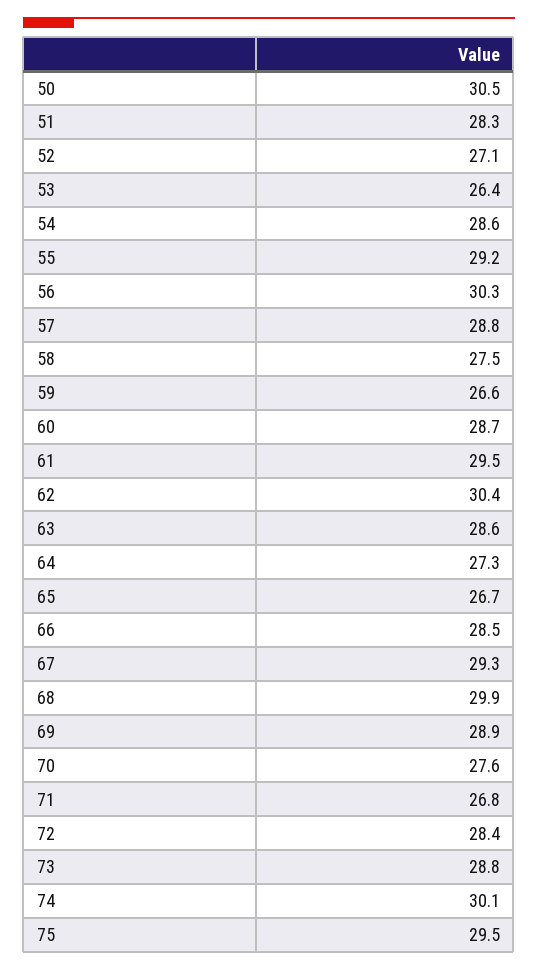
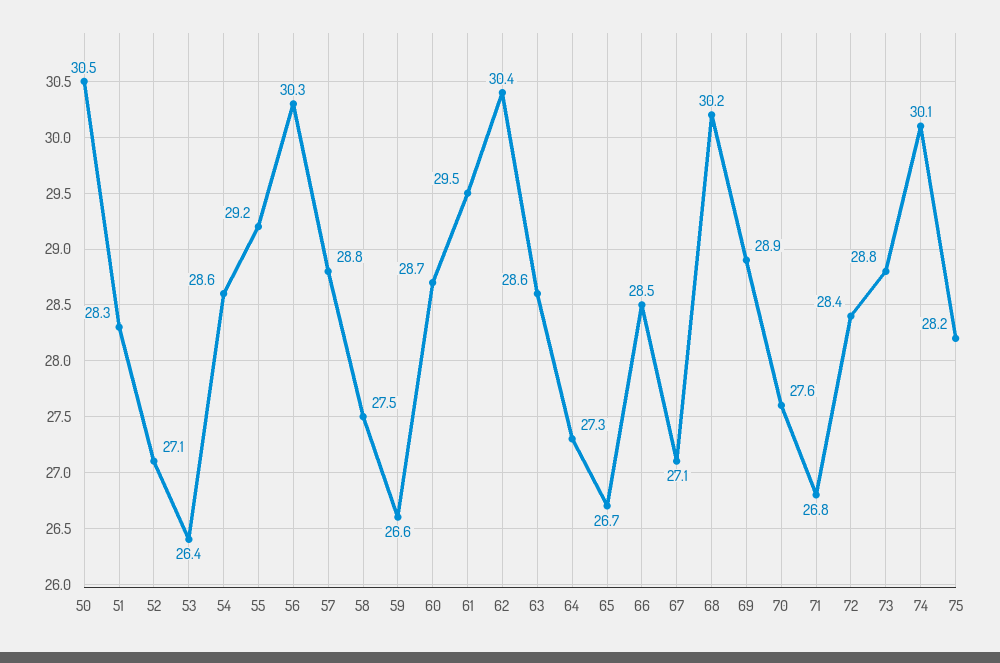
67: 29.3 -> 27.1
68: 29.9 -> 30.2
75: 29.5 -> 28.2

